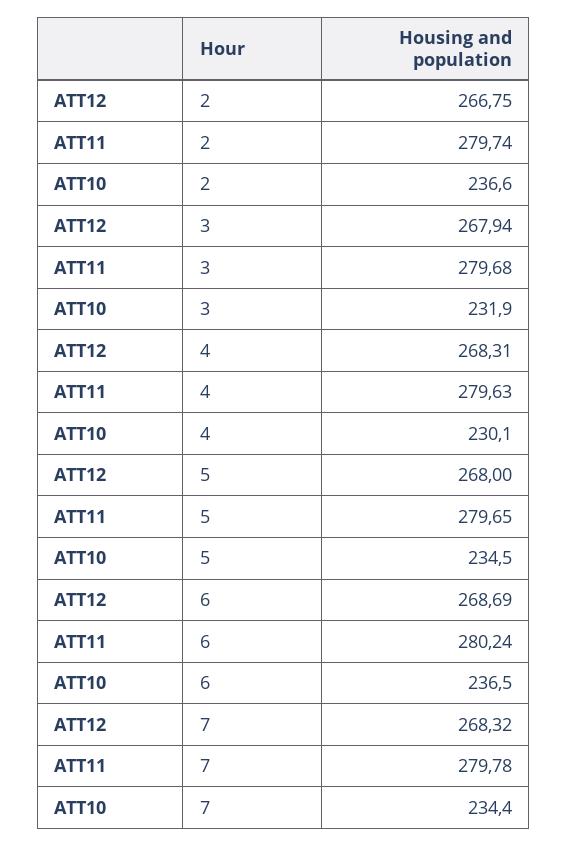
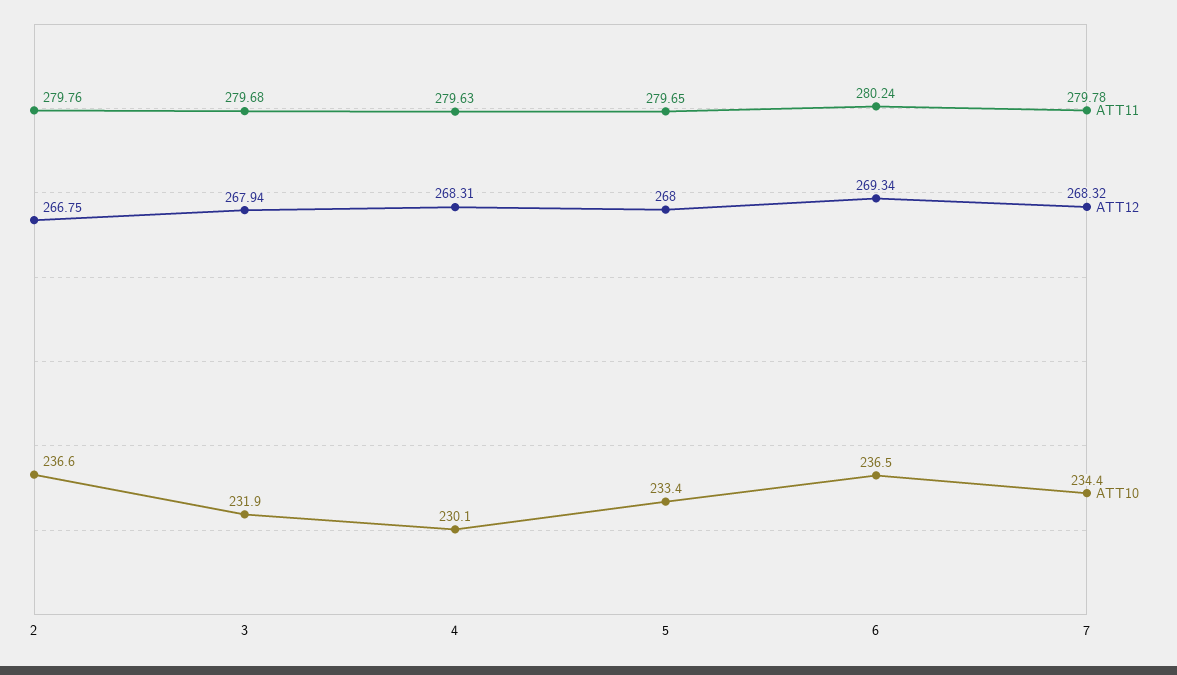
ATT11, 2: 279.74 -> 279.76
ATT10, 5: 234.5 -> 233.4
ATT12, 6: 268.69 -> 269.34

